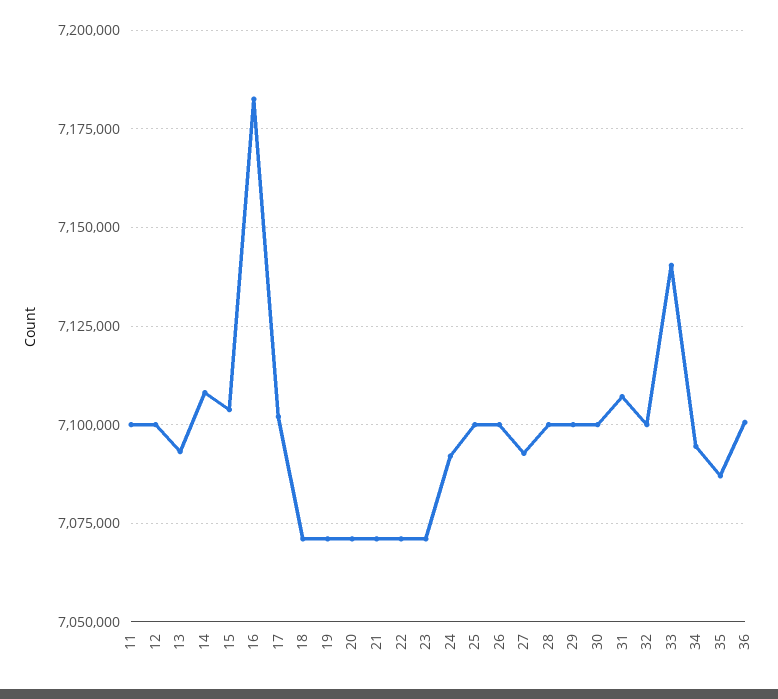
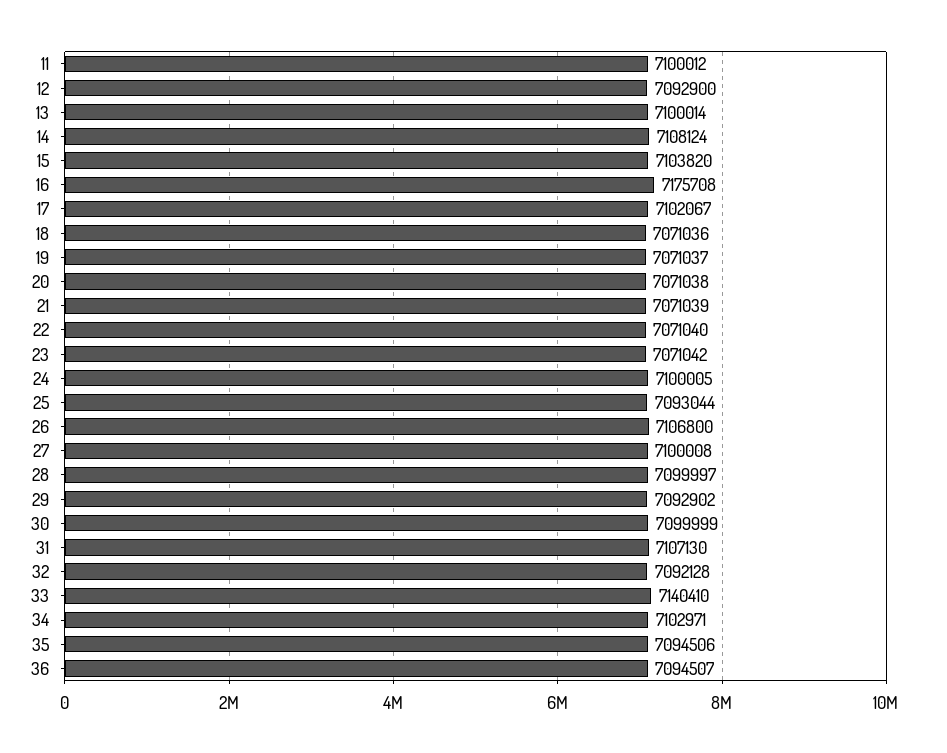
12: 7100000 -> 7092900
13: 7092500 -> 7100014
16: 7182500 -> 7175708
24: 7092500 -> 7100005
25: 7100000 -> 7093044
26: 7100000 -> 7106800
27: 7092500 -> 7100008
29: 7100000 -> 7092902
32: 7100000 -> 7092128
34: 7095000 -> 7102971
35: 7087500 -> 7094506
36: 7100000 -> 7094507

